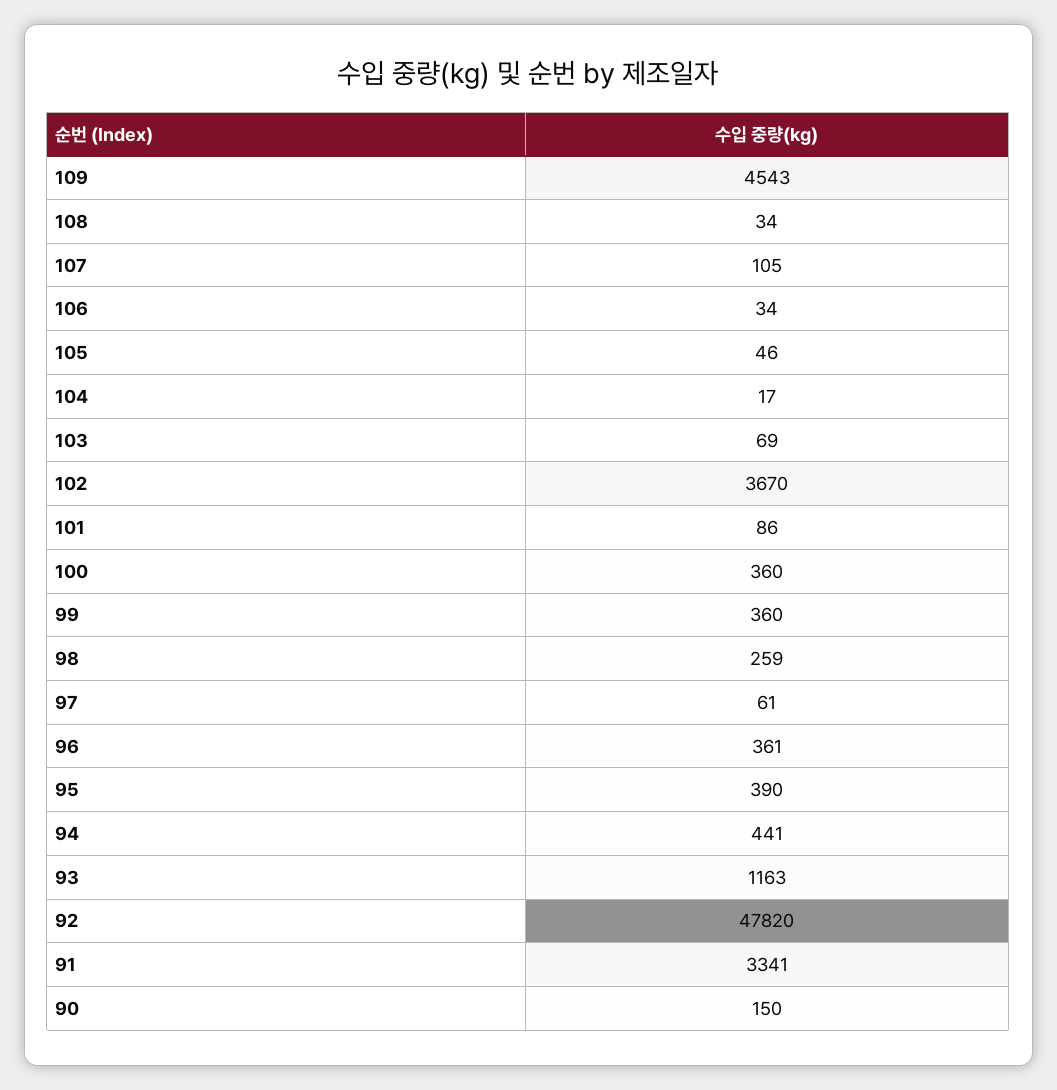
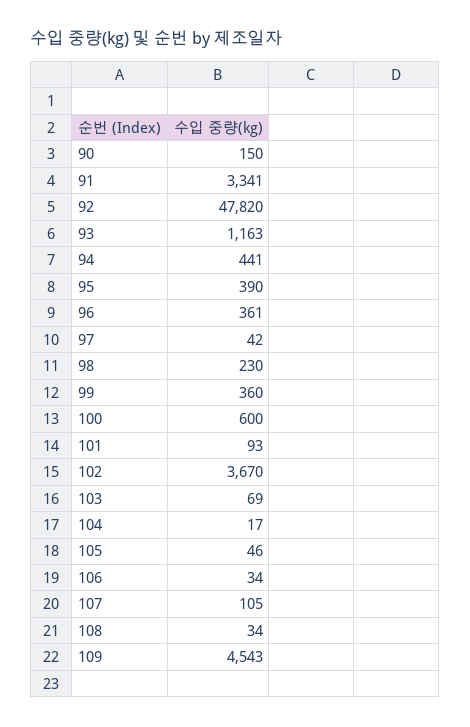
101: 86 -> 93
100: 360 -> 600
98: 259 -> 230
97: 61 -> 42

